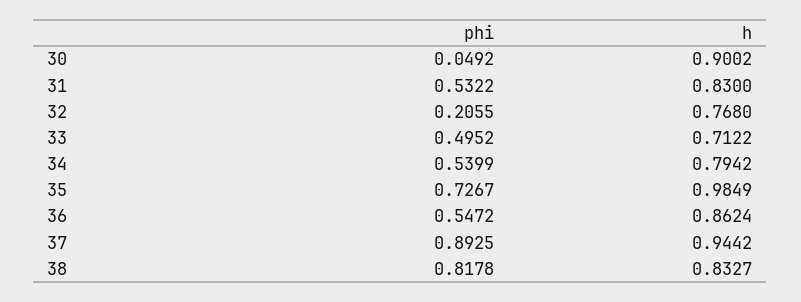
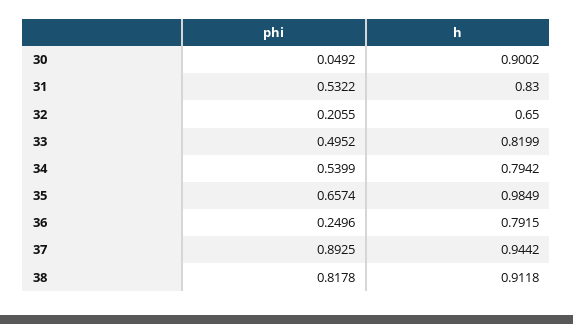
h, 32: 0.768 -> 0.65
h, 33: 0.7122 -> 0.8199
phi, 35: 0.7267 -> 0.6574
phi, 36: 0.5472 -> 0.2496
h, 36: 0.8624 -> 0.7915
h, 38: 0.8327 -> 0.9118

